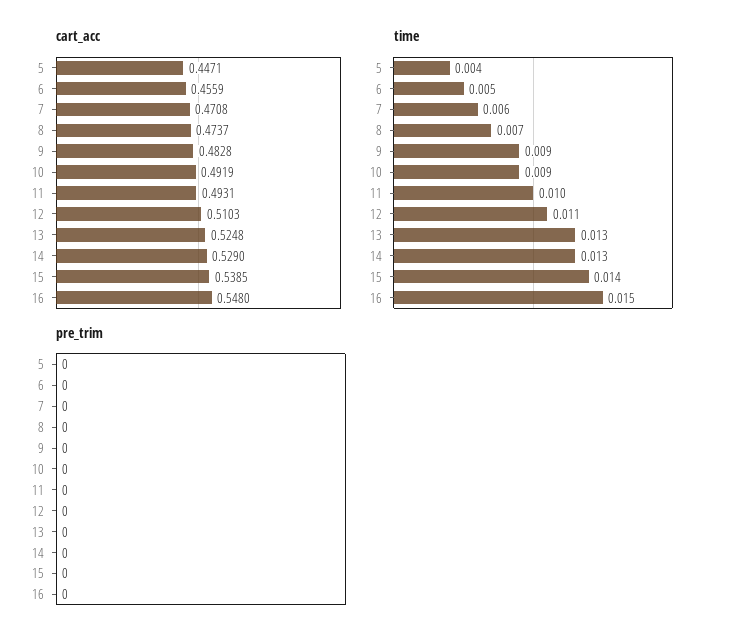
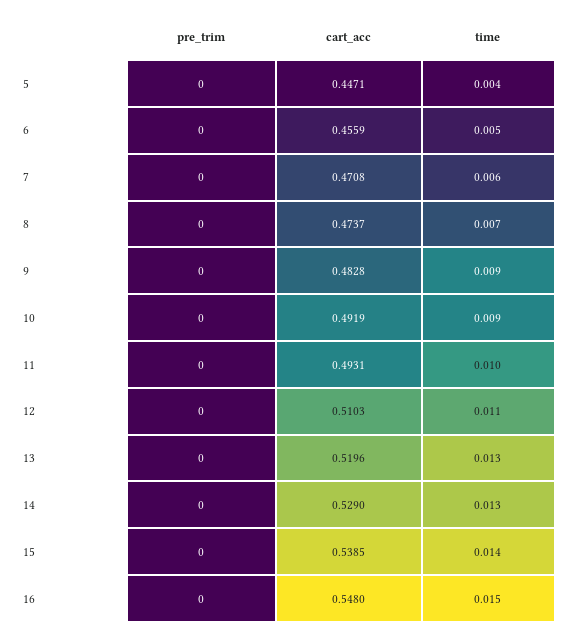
cart_acc, 13: 0.5248 -> 0.5196

